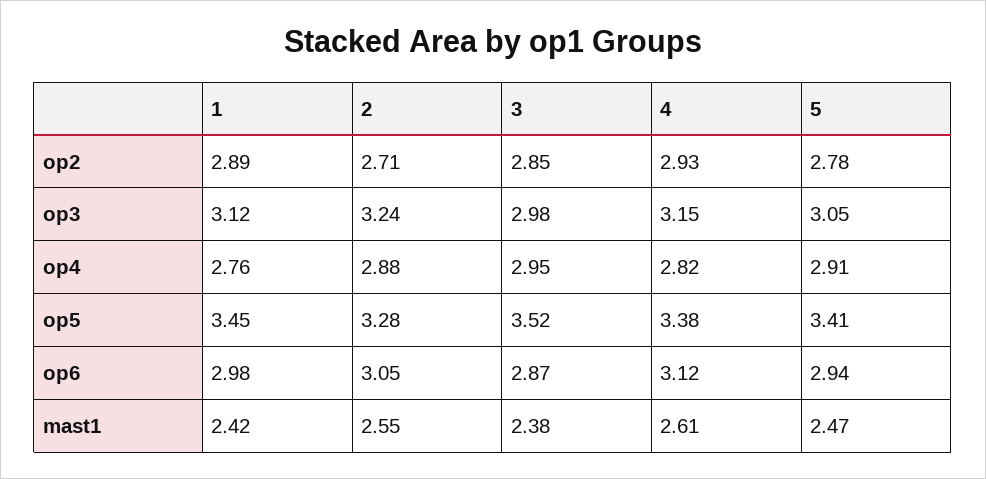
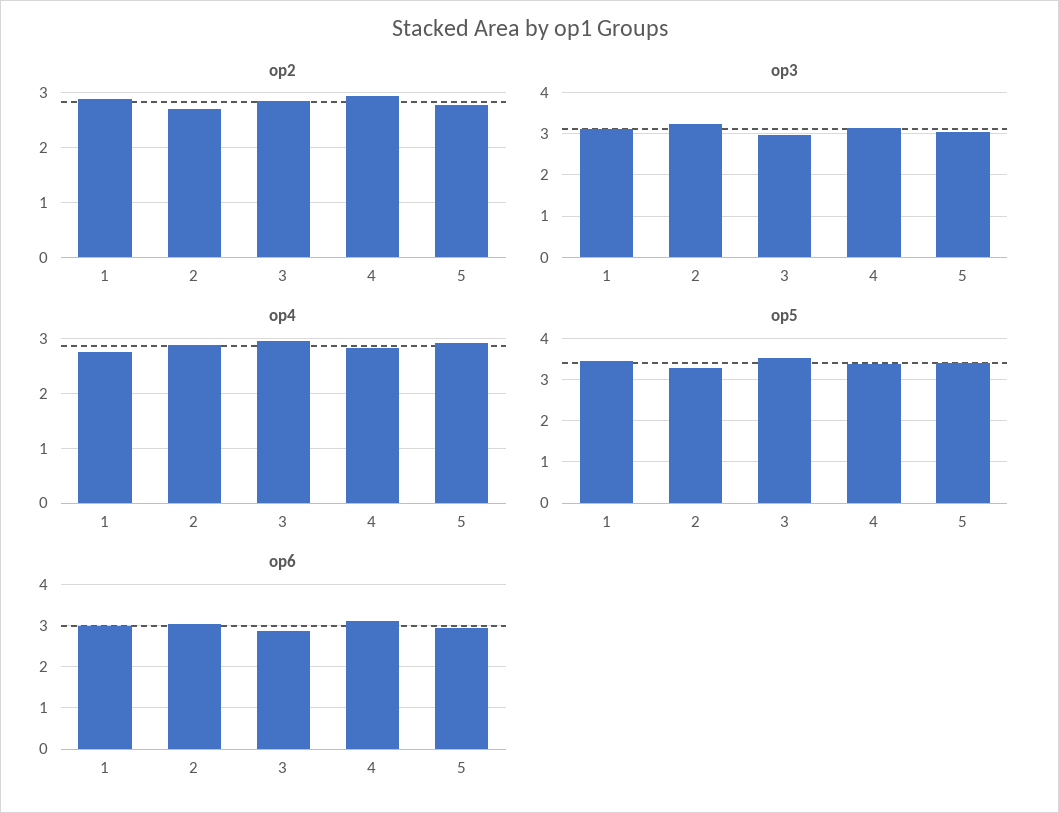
mast1, 1: 2.42 -> none
mast1, 2: 2.55 -> none
mast1, 3: 2.38 -> none
mast1, 4: 2.61 -> none
mast1, 5: 2.47 -> none

